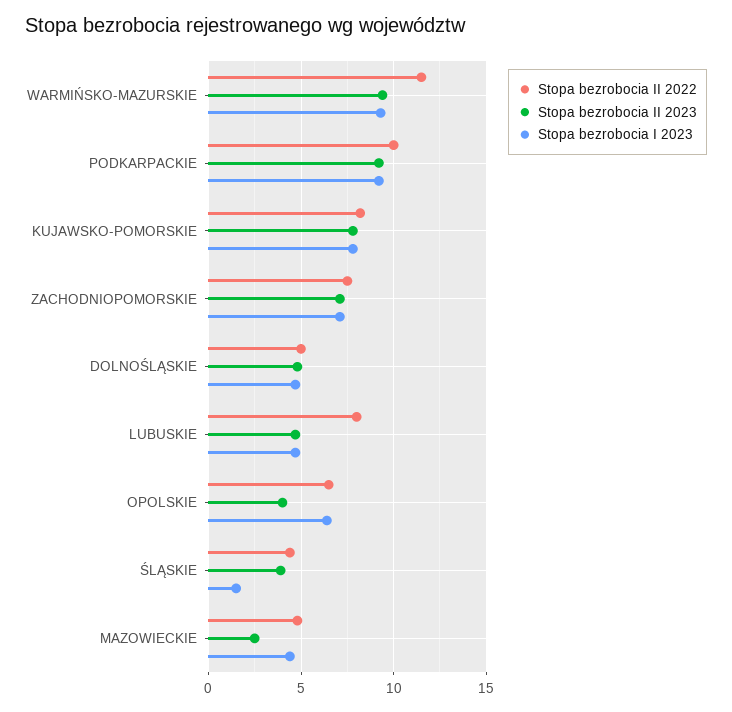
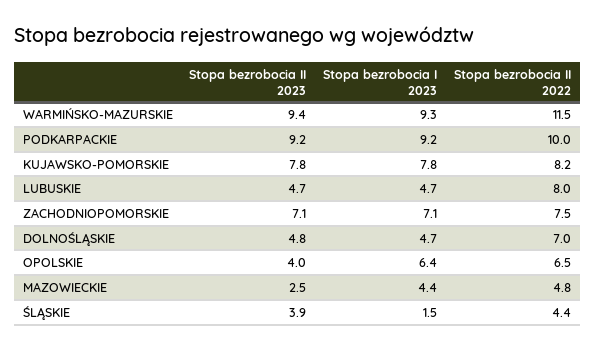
Stopa bezrobocia II 2022, DOLNOŚLĄSKIE: 5 -> 7

